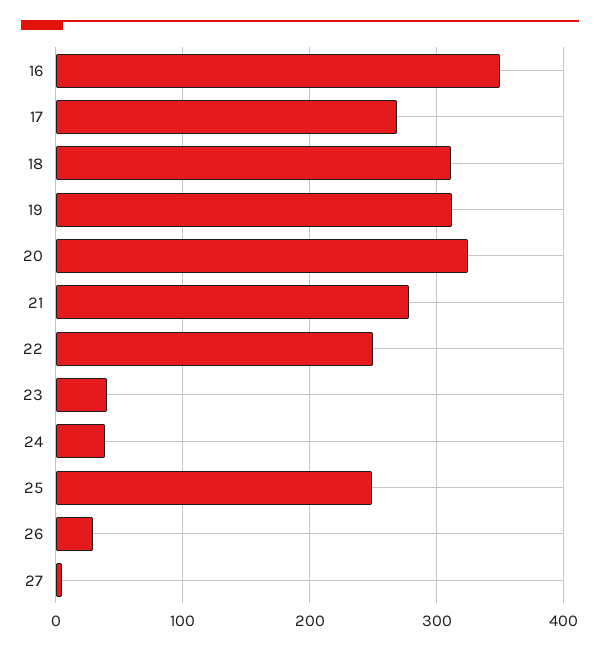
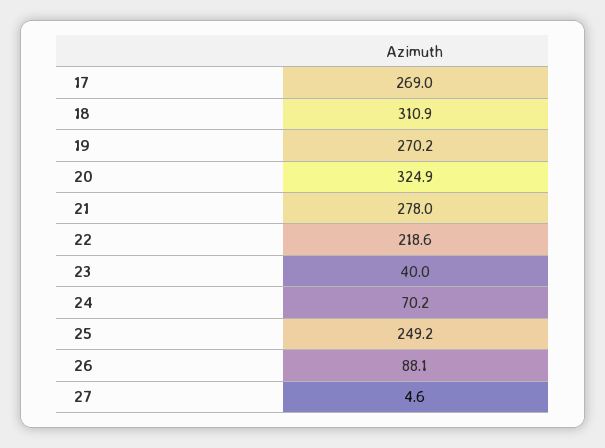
16: 350 -> none
19: 310 -> 270.2
22: 250 -> 218.6
24: 40 -> 70.2
26: 30 -> 88.1

